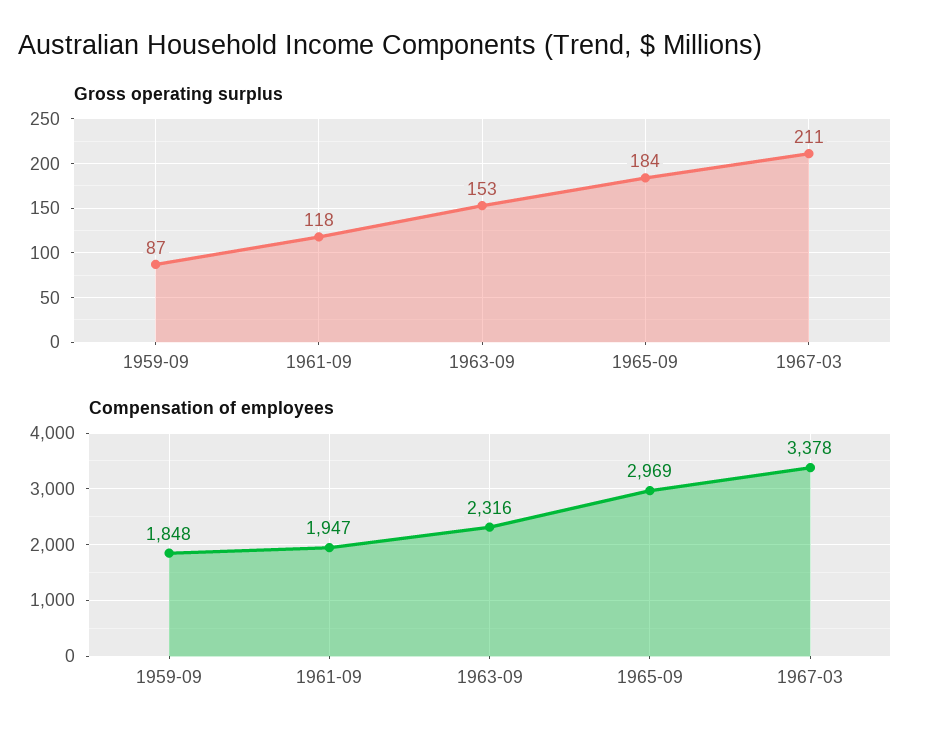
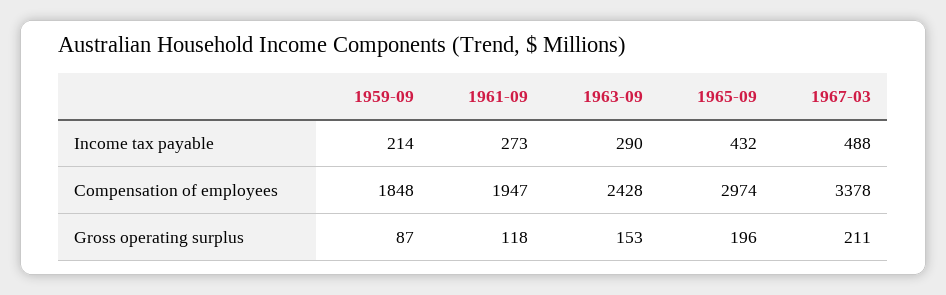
Gross operating surplus, 1965-09: 184 -> 196
Compensation of employees, 1963-09: 2316 -> 2428
Compensation of employees, 1965-09: 2969 -> 2974
Income tax payable, 1959-09: none -> 214
Income tax payable, 1961-09: none -> 273
Income tax payable, 1963-09: none -> 290
Income tax payable, 1965-09: none -> 432
Income tax payable, 1967-03: none -> 488

